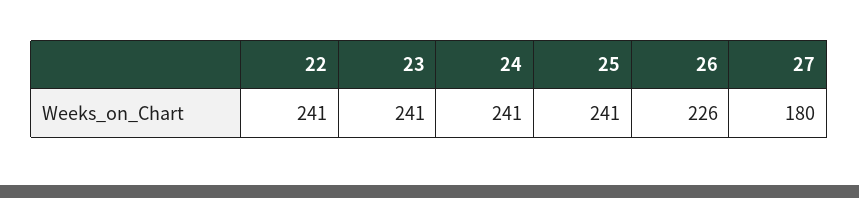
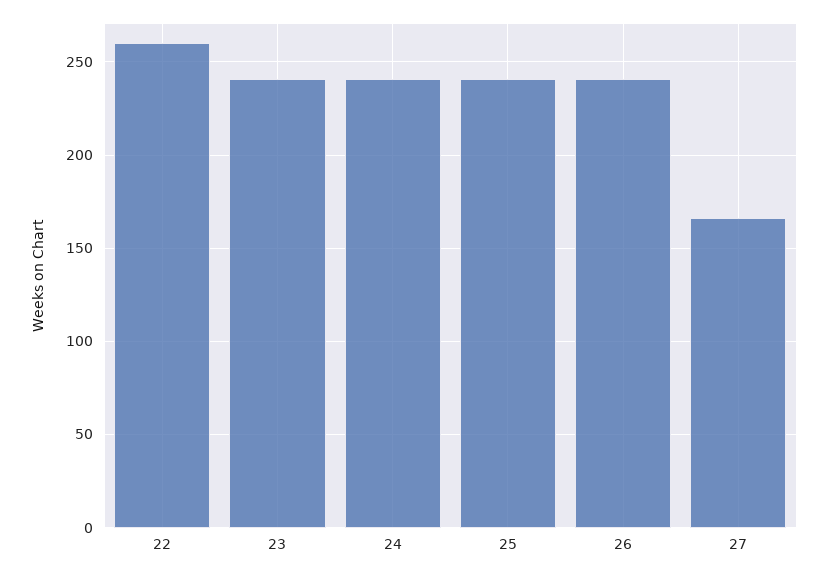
22: 241 -> 260
26: 226 -> 240
27: 180 -> 165

